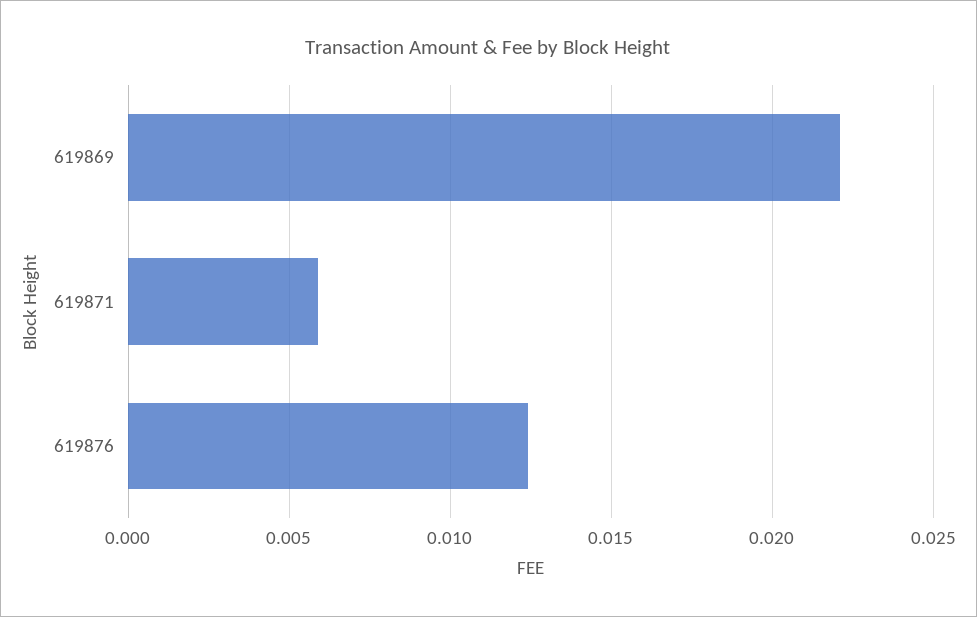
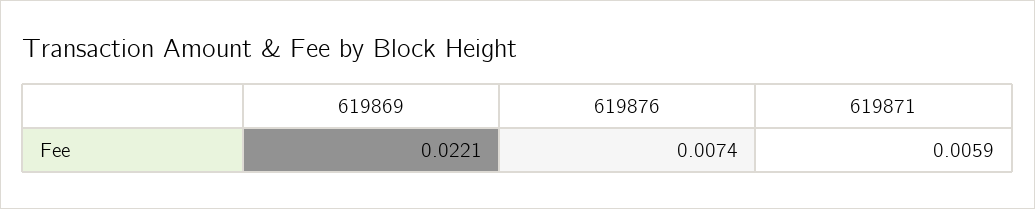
619876: 0.0125 -> 0.0074

